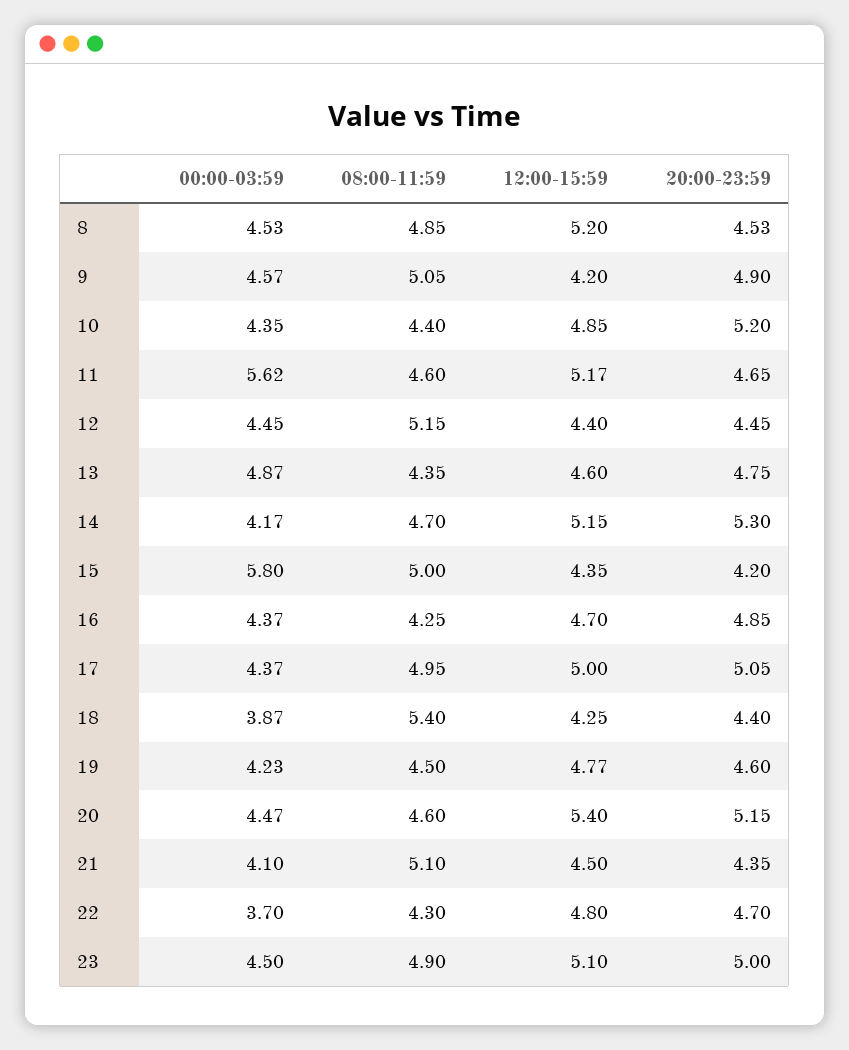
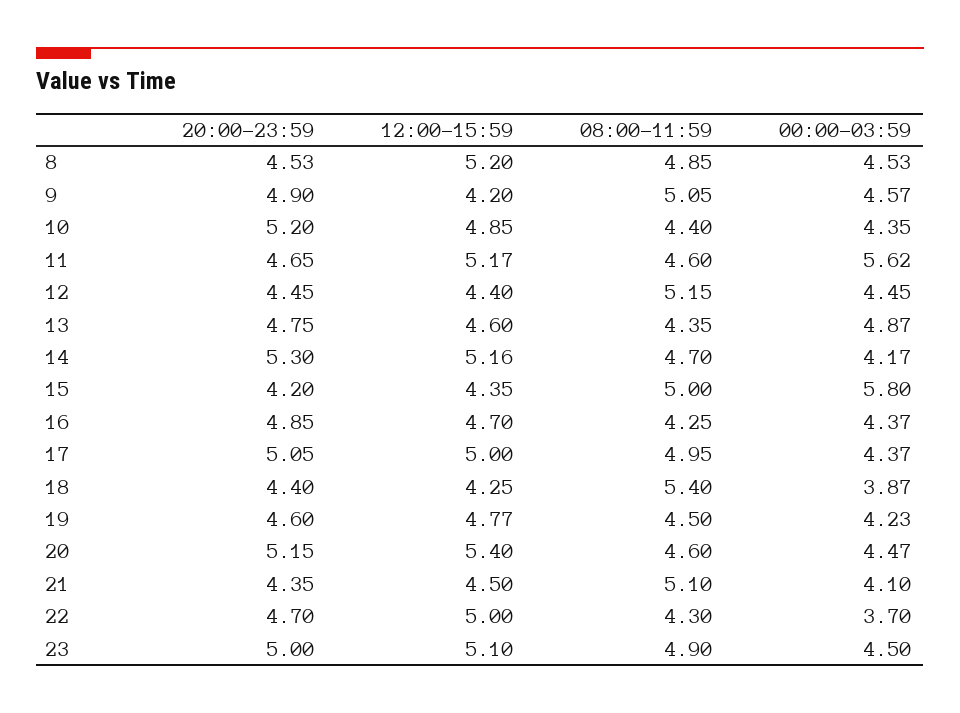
12:00-15:59, 14: 5.15 -> 5.16
12:00-15:59, 22: 4.8 -> 5

